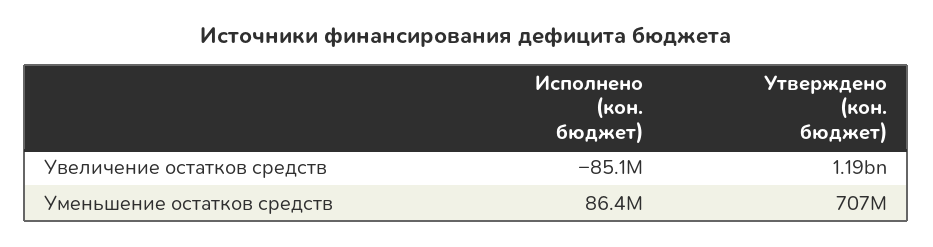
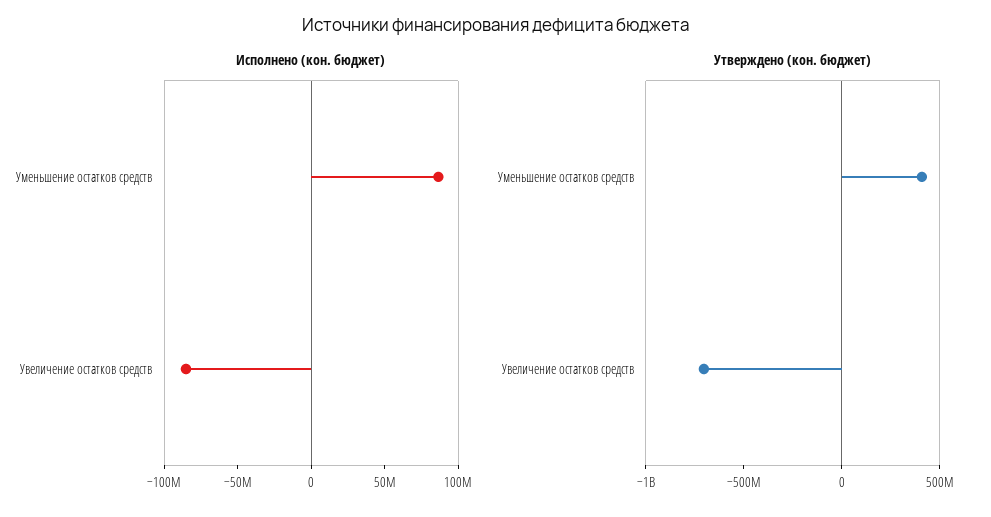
Утверждено (кон. бюджет), Увеличение остатков средств: 1190000000 -> -700000000
Утверждено (кон. бюджет), Уменьшение остатков средств: 707000000 -> 400000000

